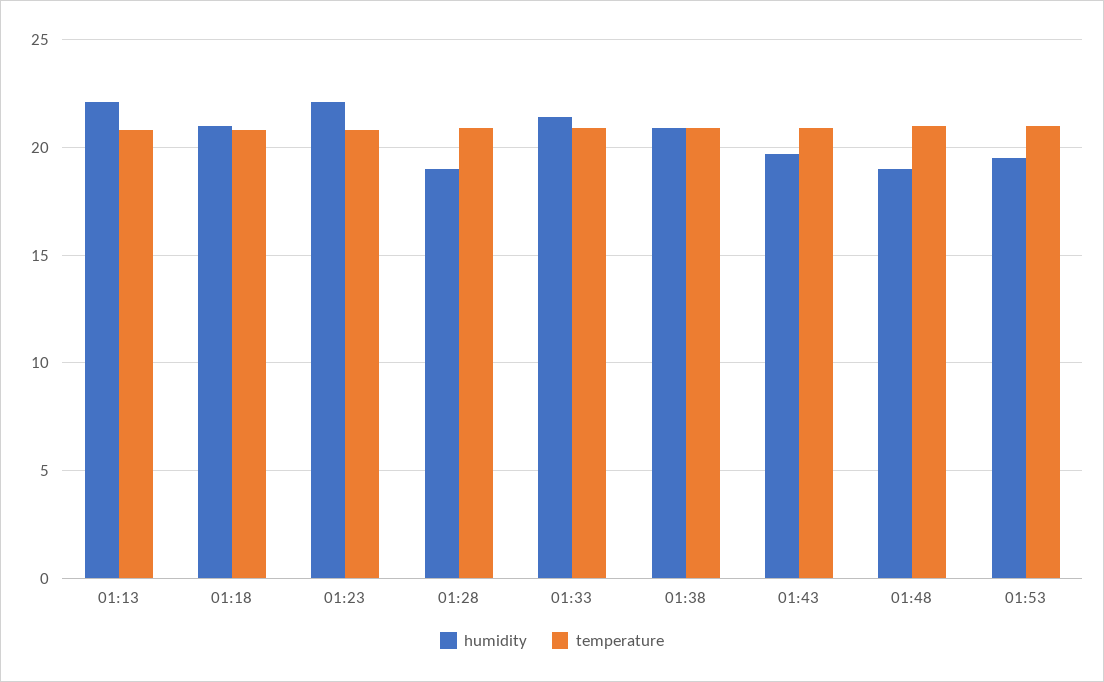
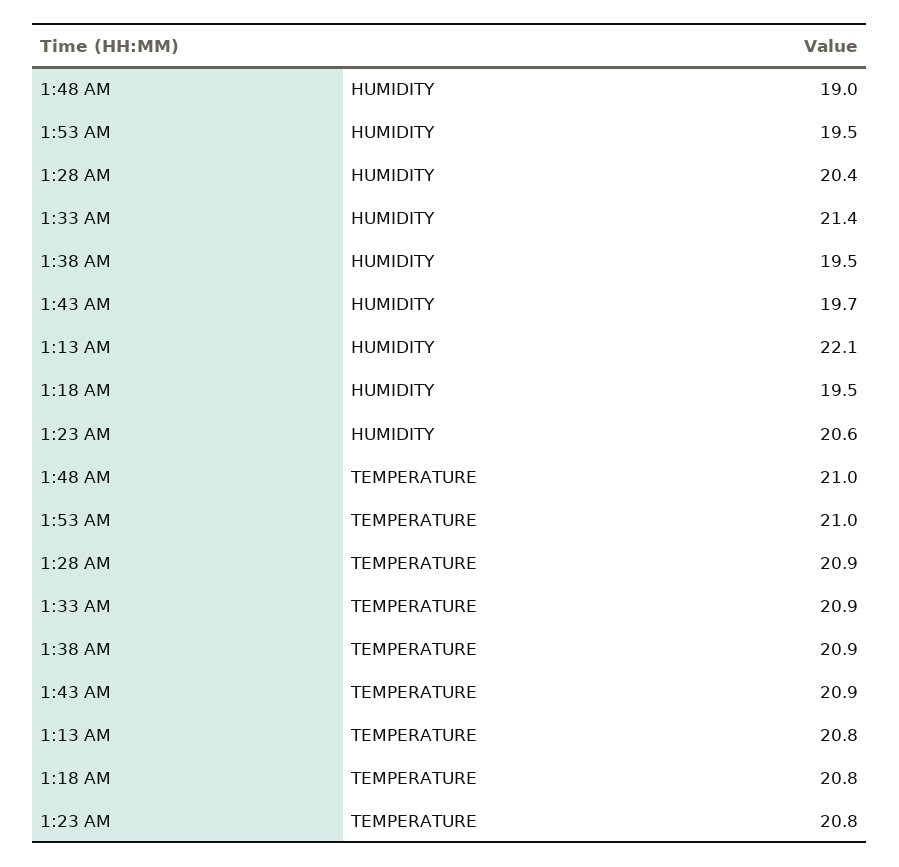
humidity, 01:18: 21 -> 19.5
humidity, 01:23: 22 -> 20.6
humidity, 01:28: 19 -> 20.4
humidity, 01:38: 21 -> 19.5

